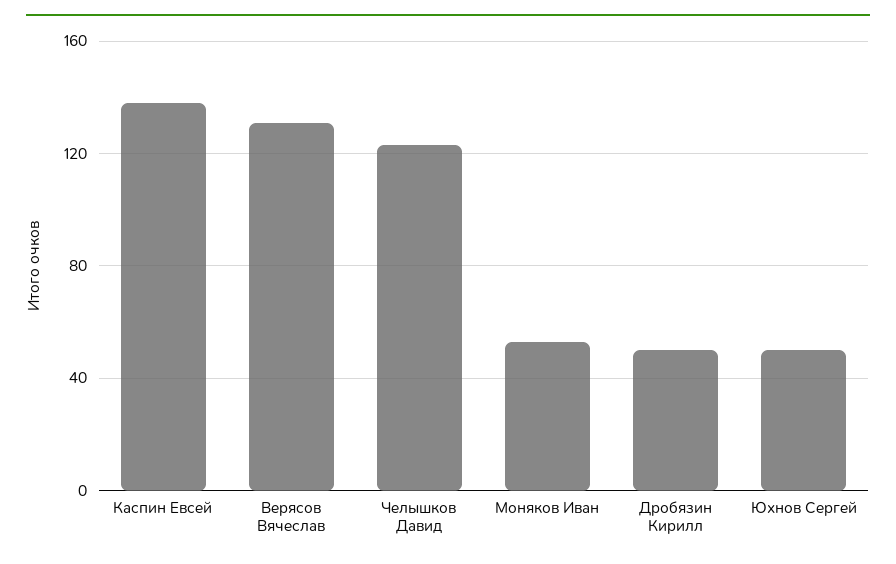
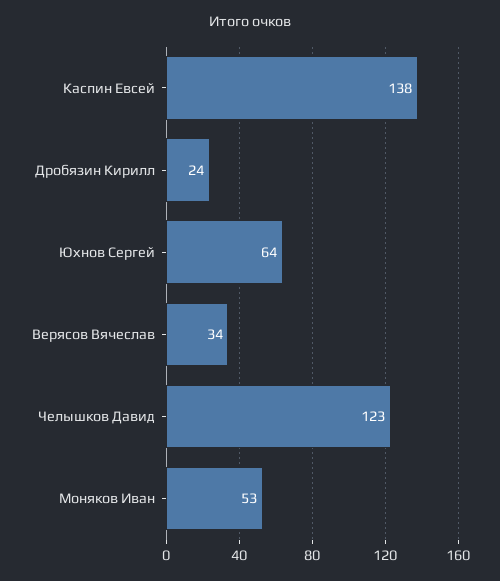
Верясов Вячеслав: 130 -> 34
Дробязин Кирилл: 50 -> 24
Юхнов Сергей: 50 -> 64

